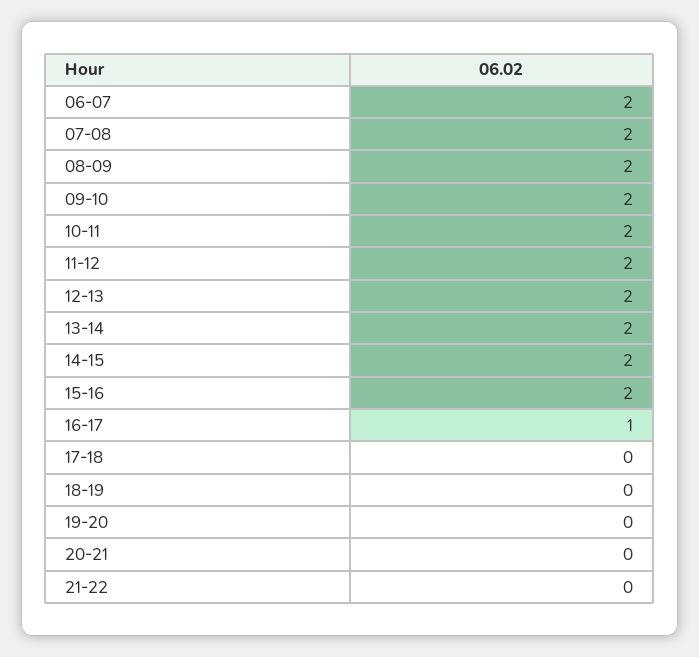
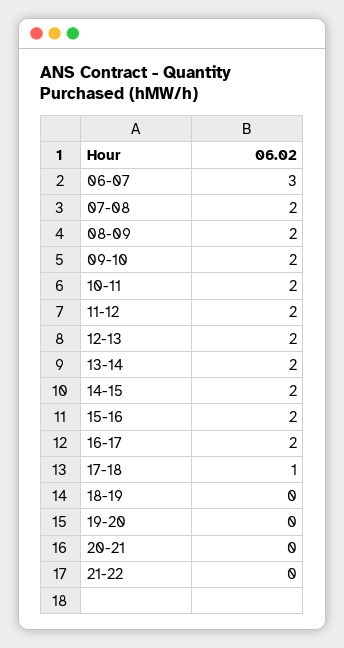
06-07: 2 -> 3
16-17: 1 -> 2
17-18: 0 -> 1

